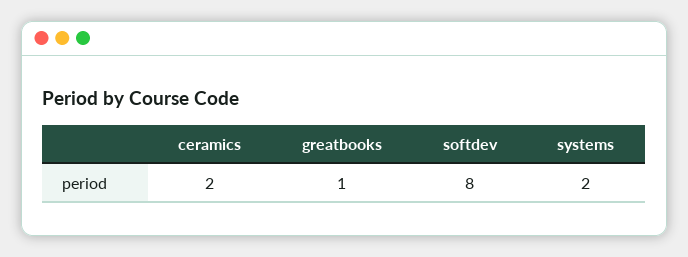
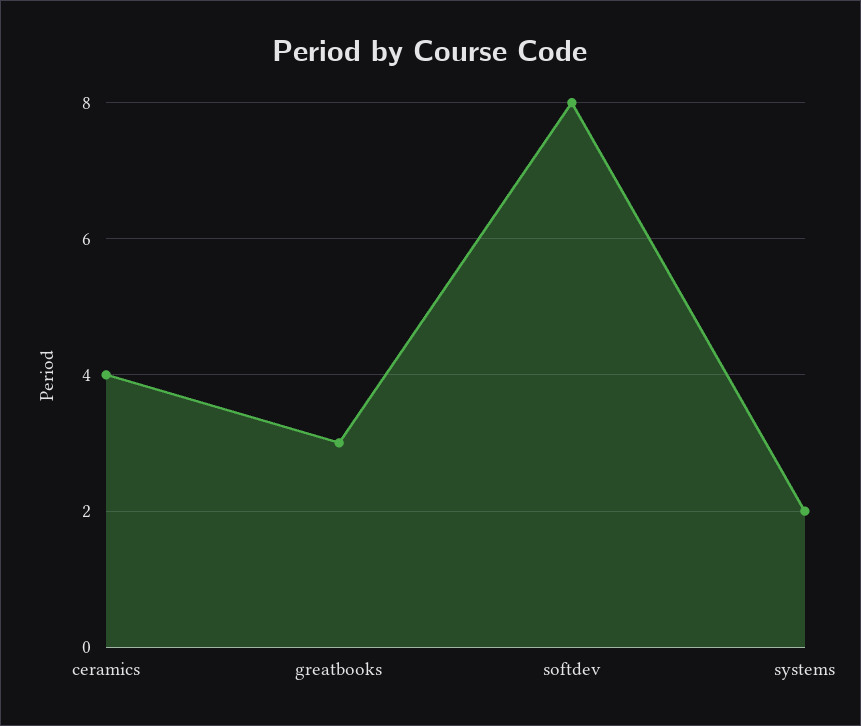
ceramics: 2 -> 4
greatbooks: 1 -> 3

